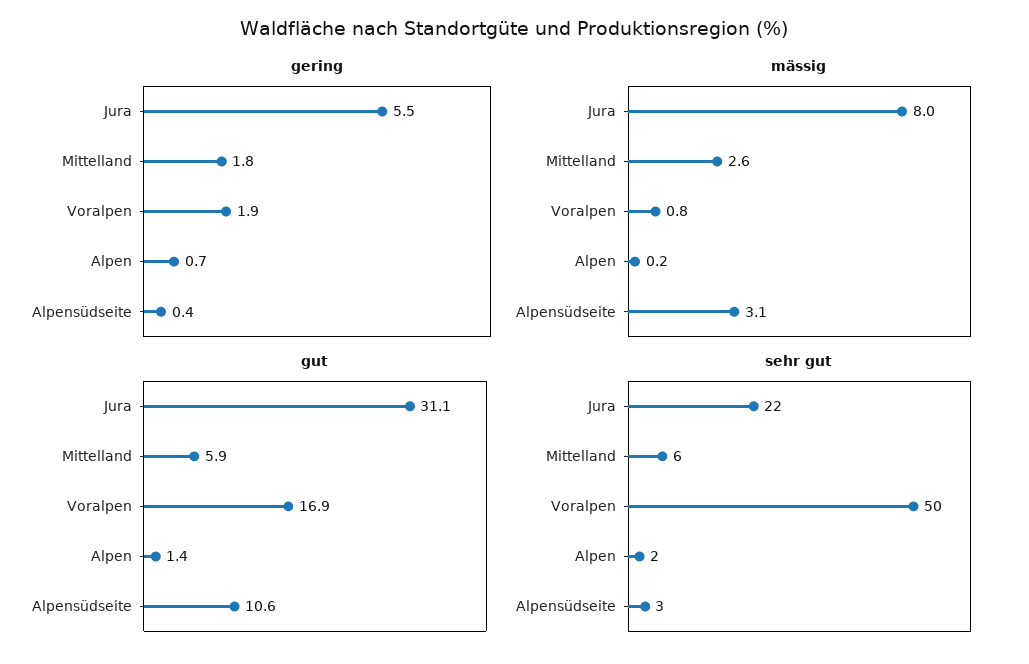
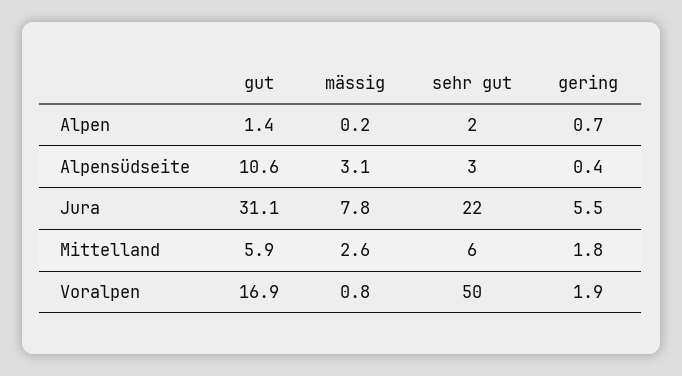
mässig, Jura: 8 -> 7.8

